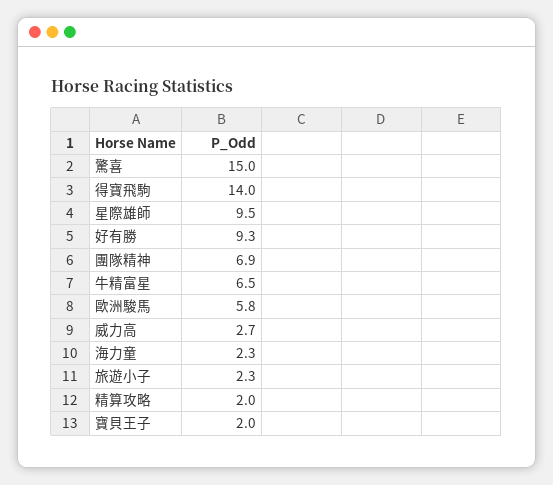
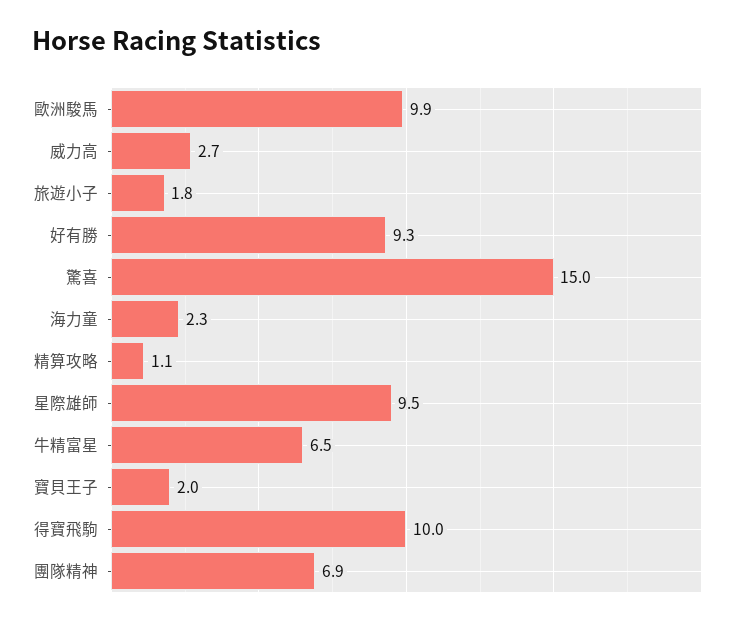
得寶飛駒: 14 -> 10
歐洲駿馬: 5.8 -> 9.9
旅遊小子: 2.3 -> 1.8
精算攻略: 2 -> 1.1

